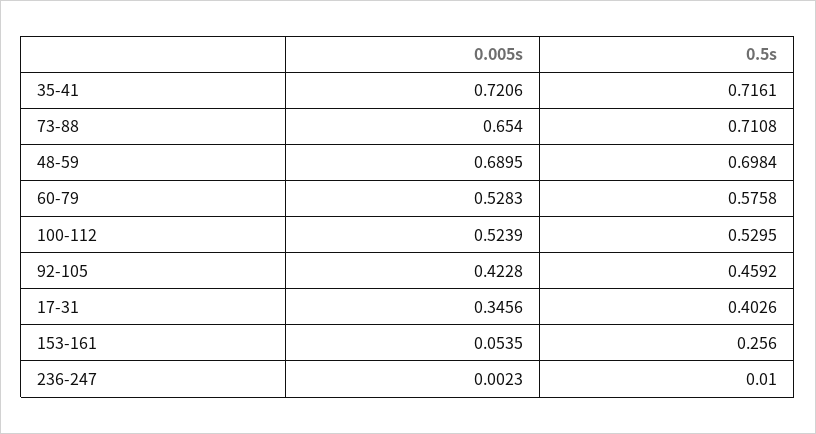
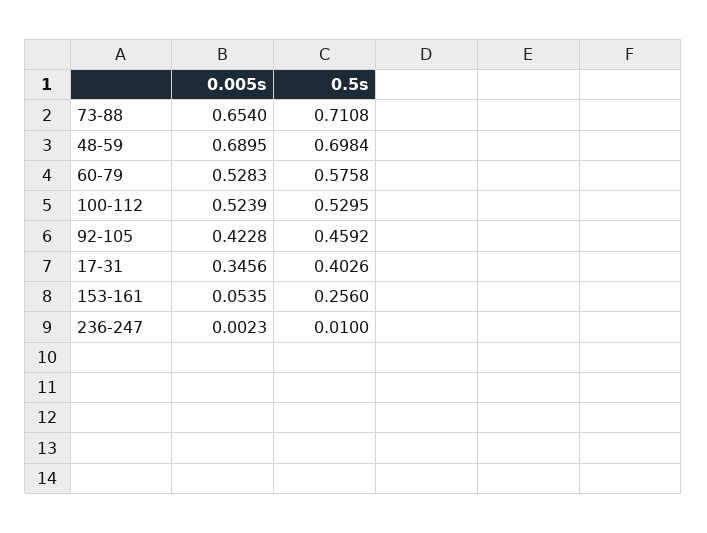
0.005s, 35-41: 0.7206 -> none
0.5s, 35-41: 0.7161 -> none

